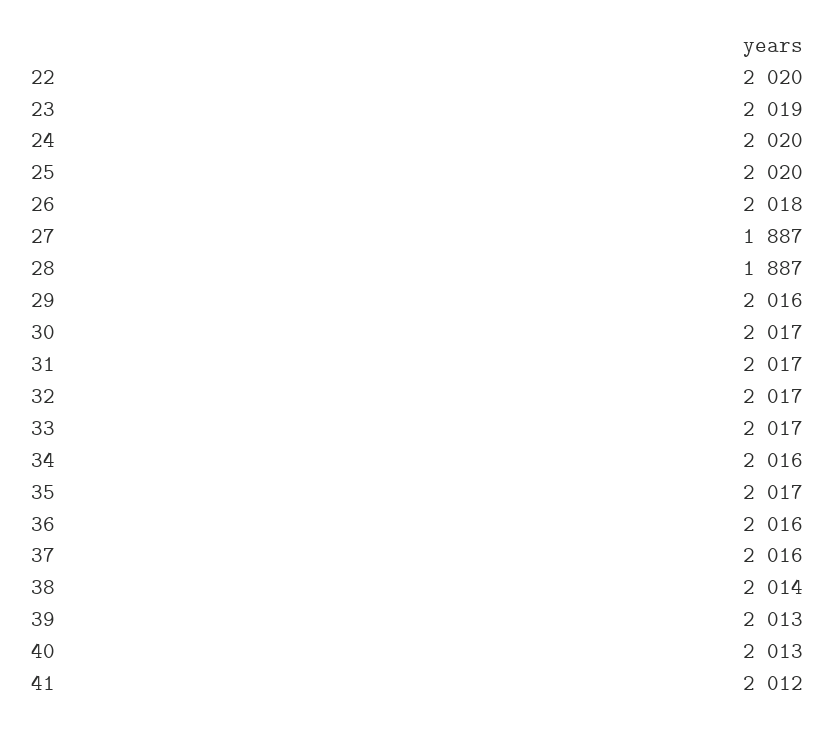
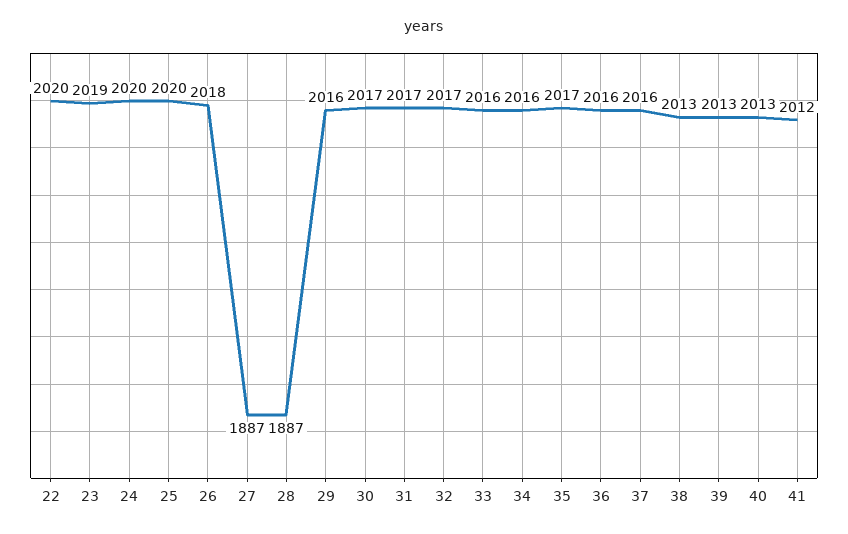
33: 2017 -> 2016
38: 2014 -> 2013

